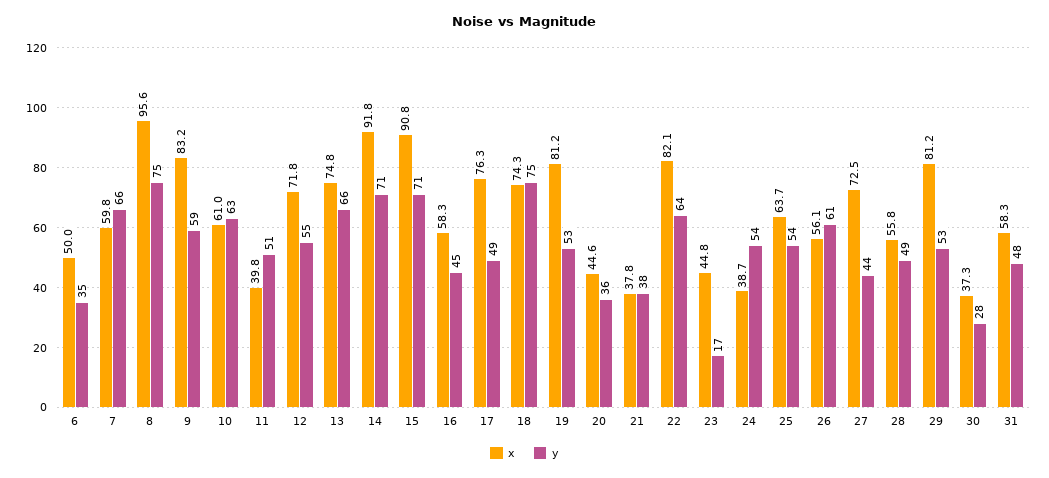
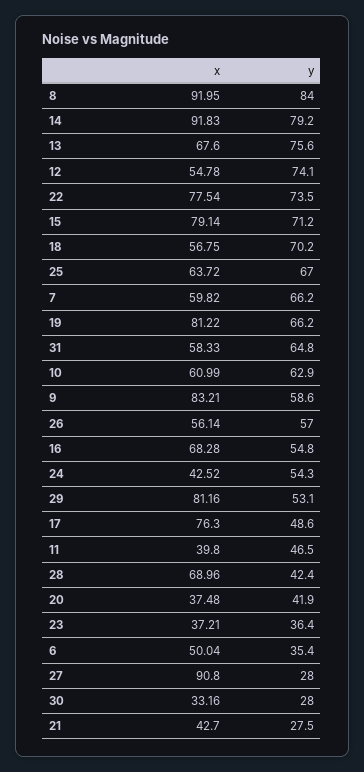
x, 8: 95.6 -> 91.95
y, 8: 75 -> 84
y, 11: 51 -> 46.5
x, 12: 71.8 -> 54.78
y, 12: 55 -> 74.1
x, 13: 74.8 -> 67.6
y, 13: 66 -> 75.6
y, 14: 71 -> 79.2
x, 15: 90.8 -> 79.14
x, 16: 58.3 -> 68.28
y, 16: 45 -> 54.8
x, 18: 74.3 -> 56.75
y, 18: 75 -> 70.2
y, 19: 53 -> 66.2
x, 20: 44.6 -> 37.48
y, 20: 36 -> 41.9
x, 21: 37.8 -> 42.7
y, 21: 38 -> 27.5
x, 22: 82.1 -> 77.54
y, 22: 64 -> 73.5
x, 23: 44.8 -> 37.21
y, 23: 17 -> 36.4
x, 24: 38.7 -> 42.52
y, 25: 54 -> 67
y, 26: 61 -> 57
x, 27: 72.5 -> 90.8
y, 27: 44 -> 28
x, 28: 55.8 -> 68.96
y, 28: 49 -> 42.4
x, 30: 37.3 -> 33.16
y, 31: 48 -> 64.8

